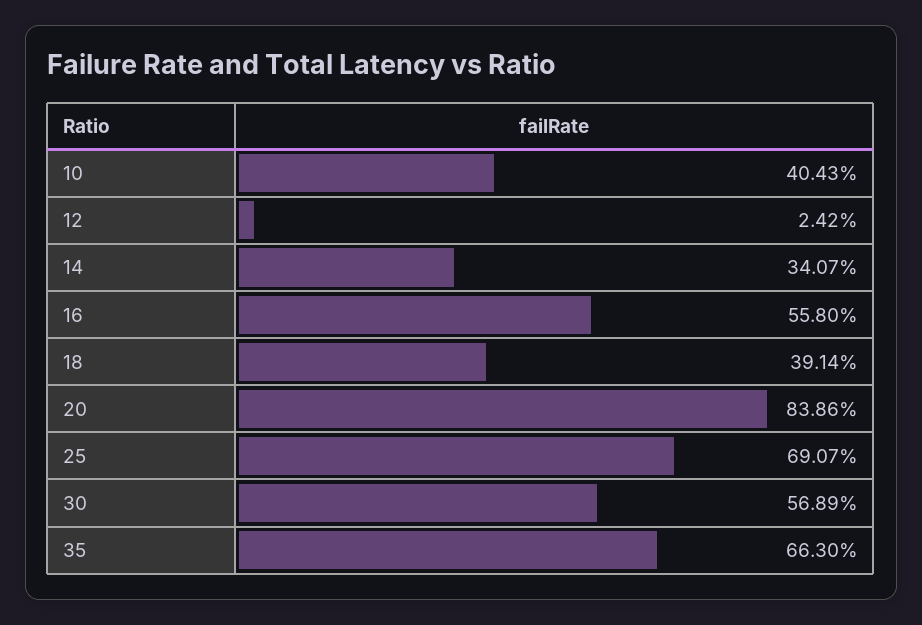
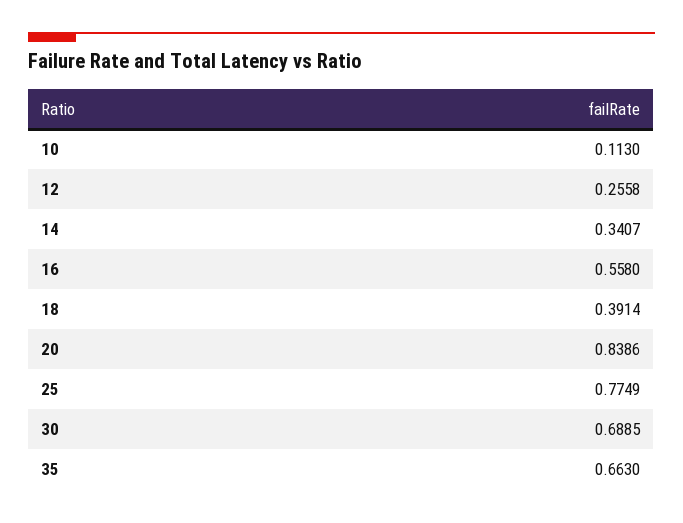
10: 0.4043 -> 0.113
12: 0.0242 -> 0.2558
25: 0.6907 -> 0.7749
30: 0.5689 -> 0.6885

